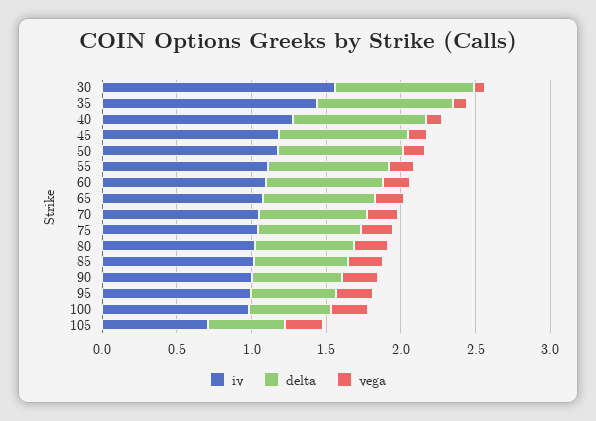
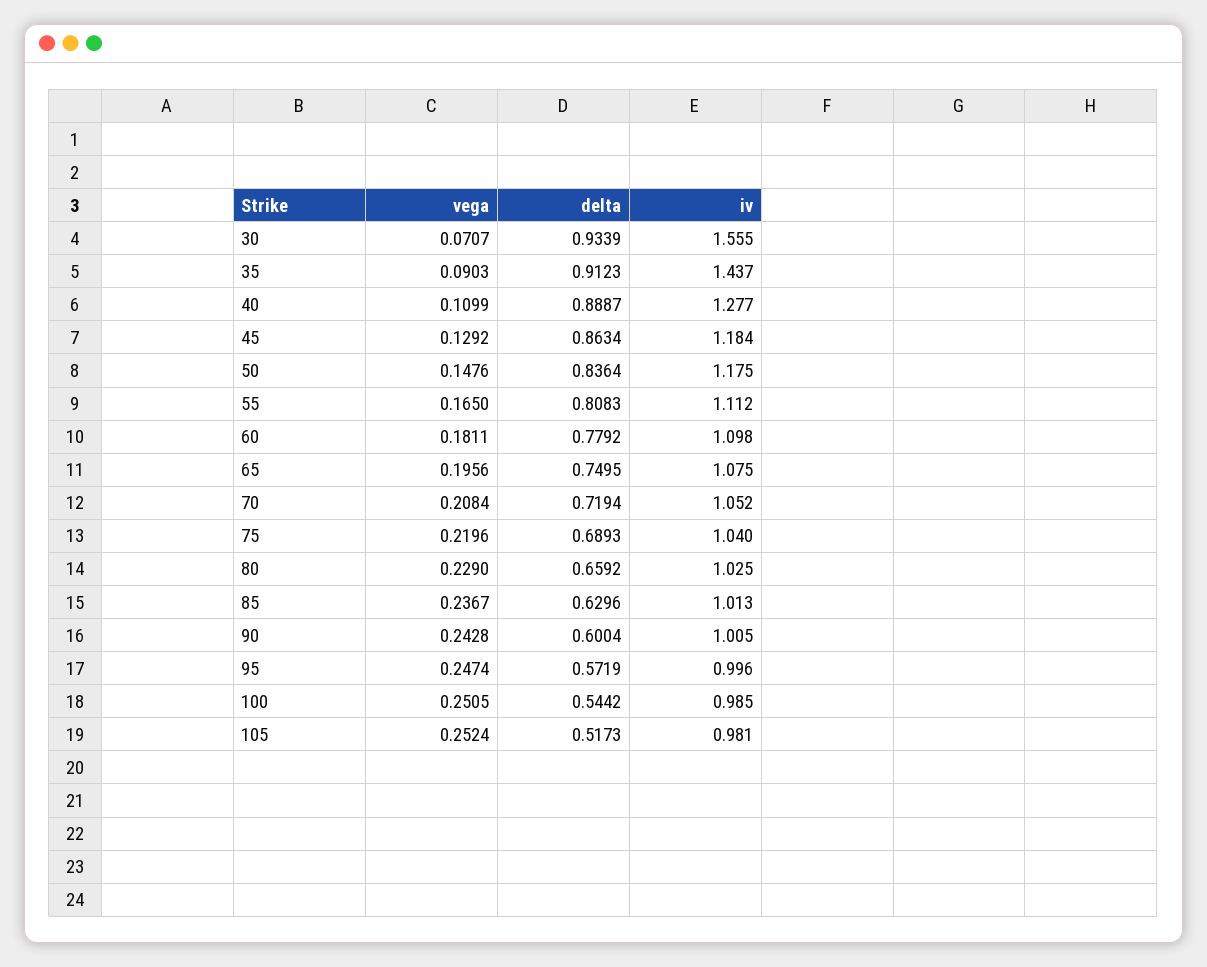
iv, 105: 0.7 -> 0.981

